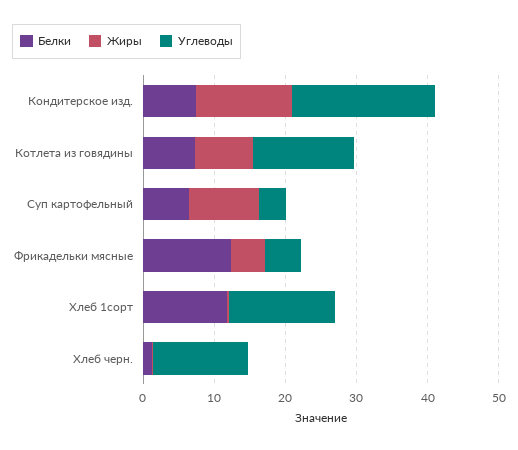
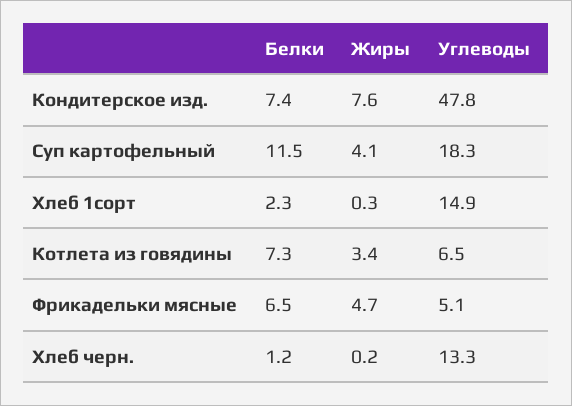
Жиры, Кондитерское изд.: 14 -> 7.6
Углеводы, Кондитерское изд.: 20 -> 47.8
Жиры, Котлета из говядины: 8 -> 3.4
Углеводы, Котлета из говядины: 14 -> 6.5
Белки, Суп картофельный: 6 -> 11.5
Жиры, Суп картофельный: 10 -> 4.1
Углеводы, Суп картофельный: 4 -> 18.3
Белки, Фрикадельки мясные: 12 -> 6.5
Белки, Хлеб 1сорт: 12 -> 2.3

